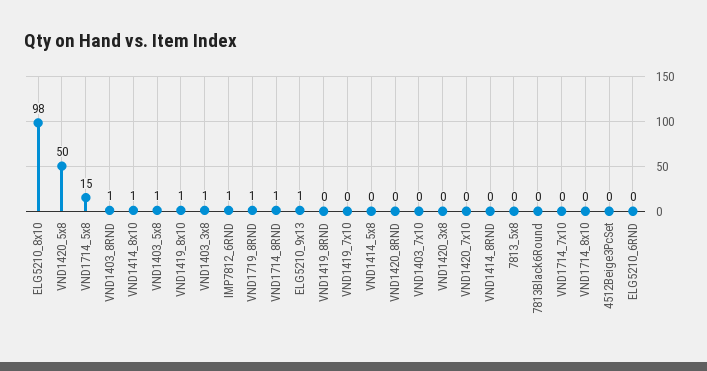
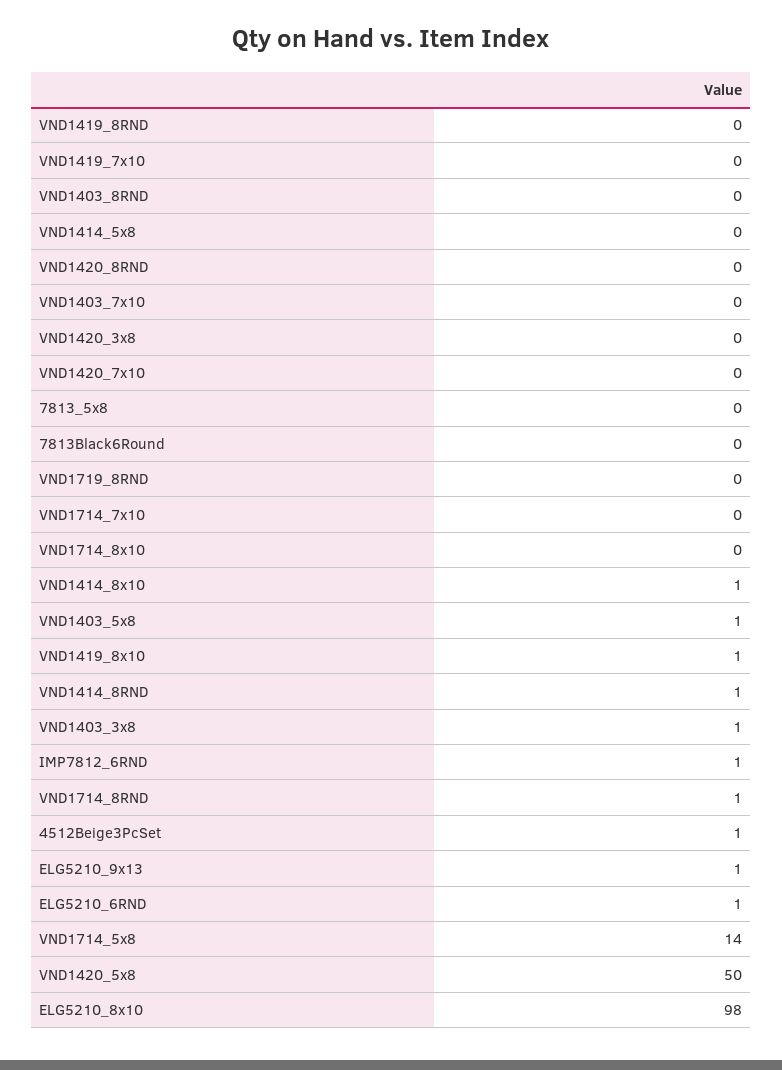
VND1714_5x8: 15 -> 14
VND1403_8RND: 1 -> 0
VND1719_8RND: 1 -> 0
VND1414_8RND: 0 -> 1
4512Beige3PcSet: 0 -> 1
ELG5210_6RND: 0 -> 1

